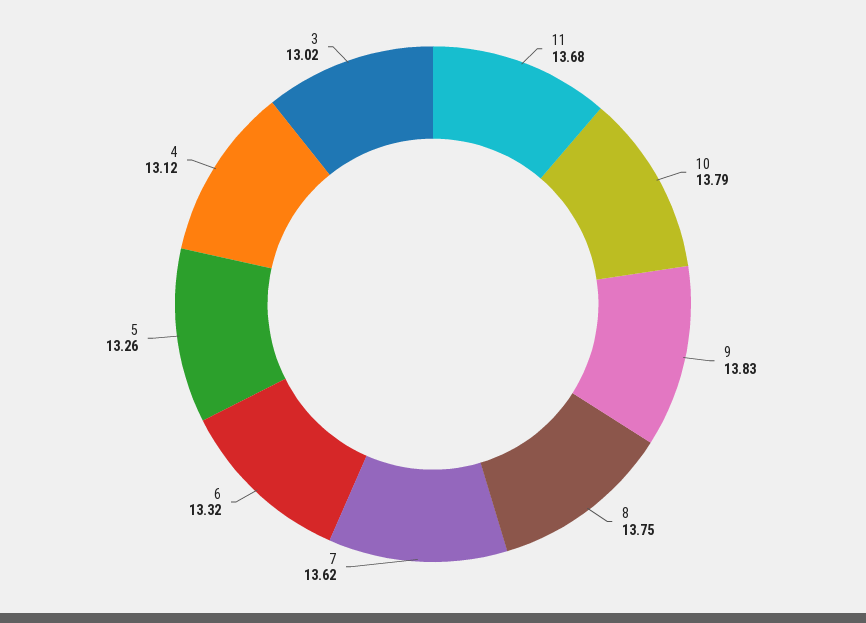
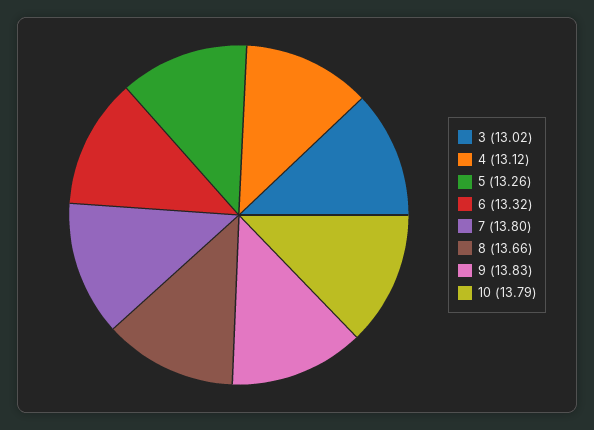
11: 13.68 -> none
8: 13.75 -> 13.66
7: 13.62 -> 13.8

